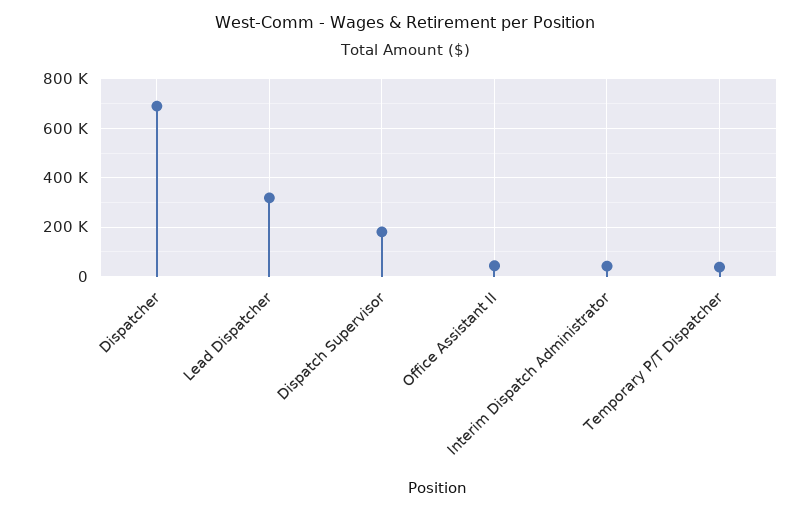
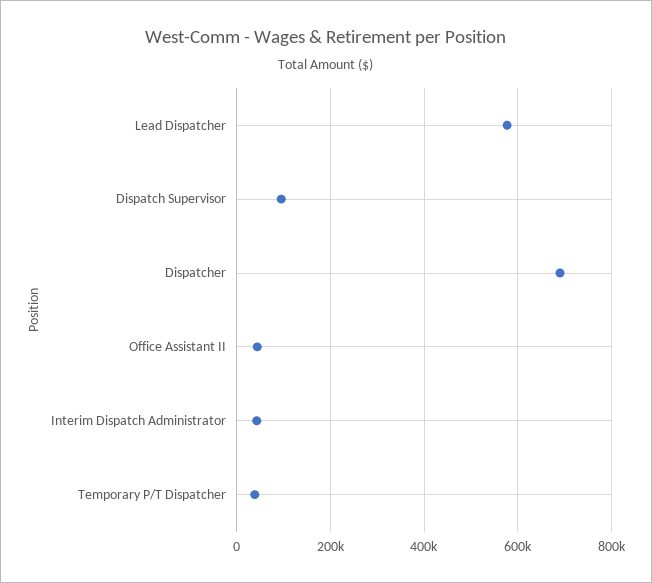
Lead Dispatcher: 325000 -> 580000
Dispatch Supervisor: 175000 -> 100000

